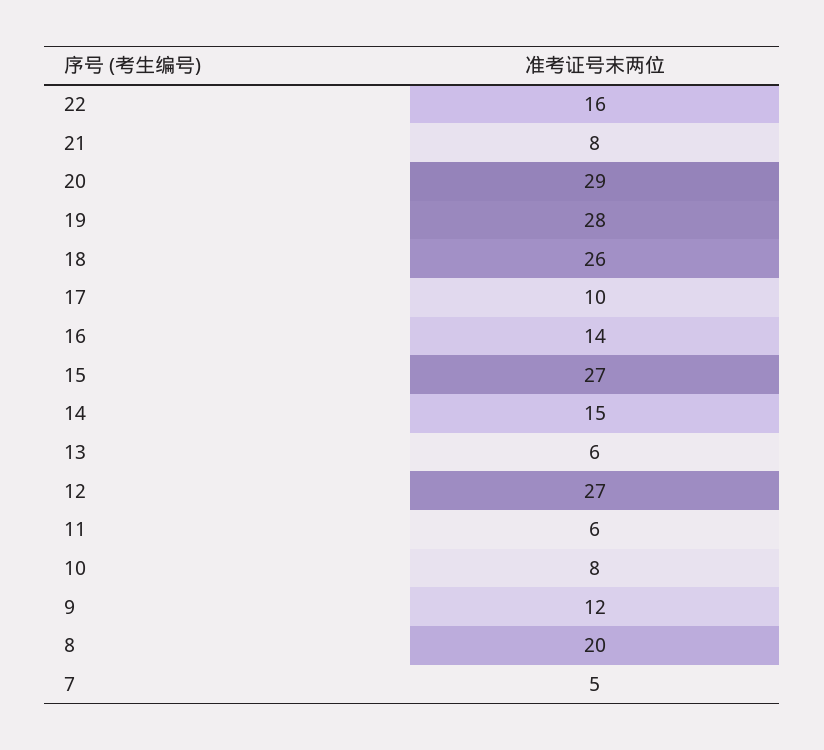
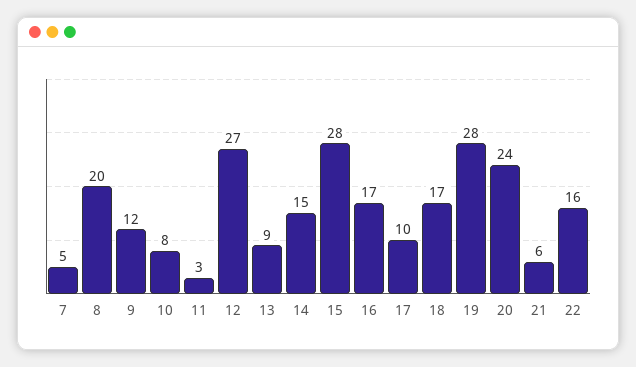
21: 8 -> 6
20: 29 -> 24
18: 26 -> 17
16: 14 -> 17
15: 27 -> 28
13: 6 -> 9
11: 6 -> 3

